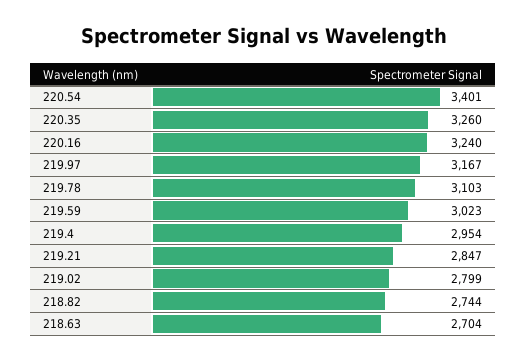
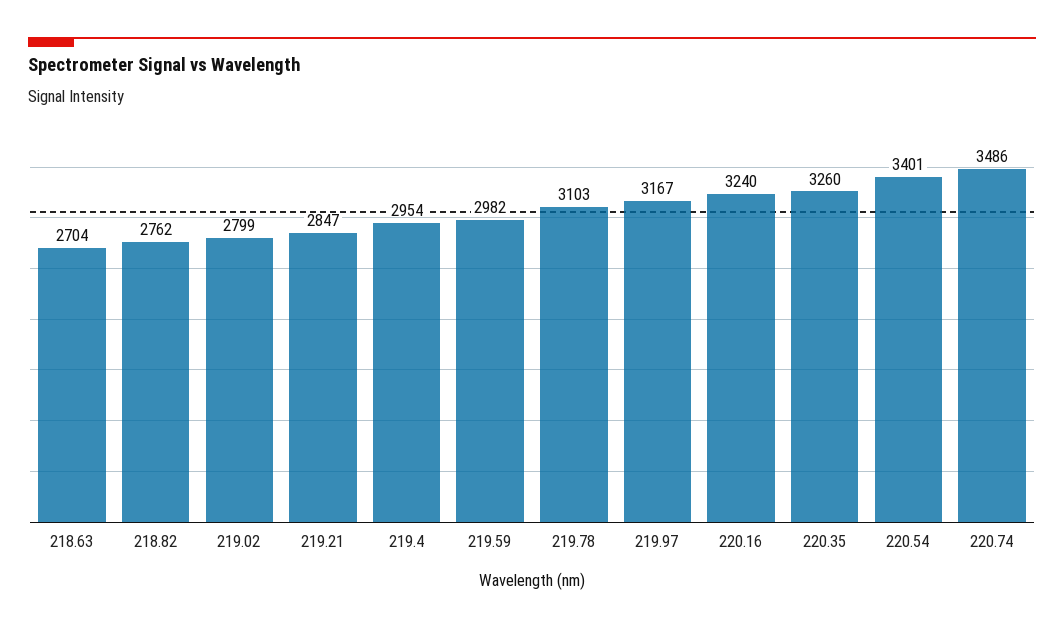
219.59: 3023 -> 2982
218.82: 2744 -> 2762
220.74: none -> 3486

